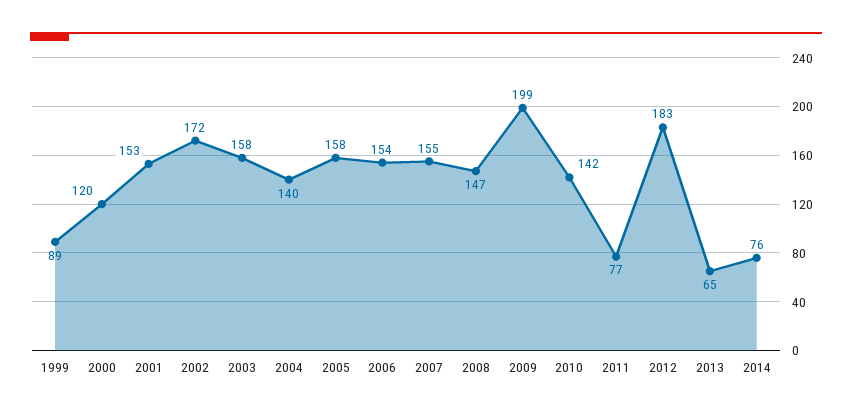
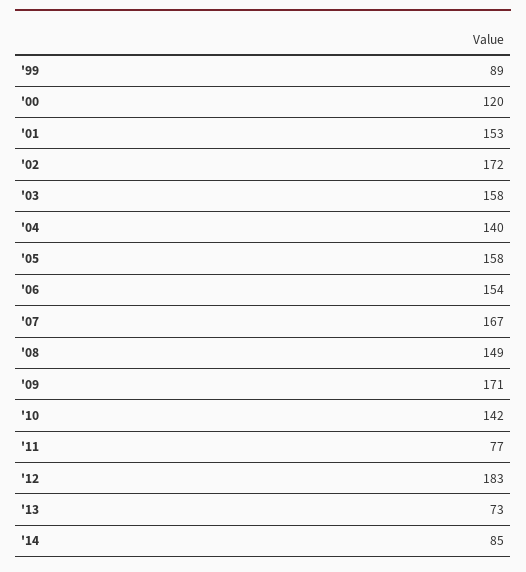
2007: 155 -> 167
2008: 147 -> 149
2009: 199 -> 171
2013: 65 -> 73
2014: 76 -> 85

